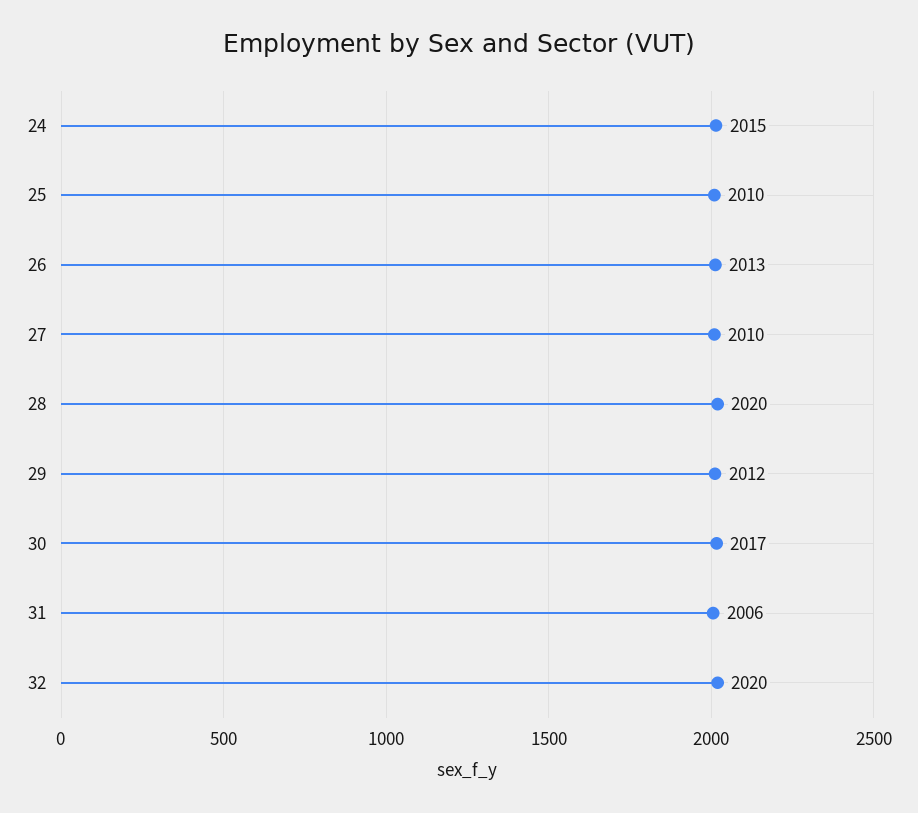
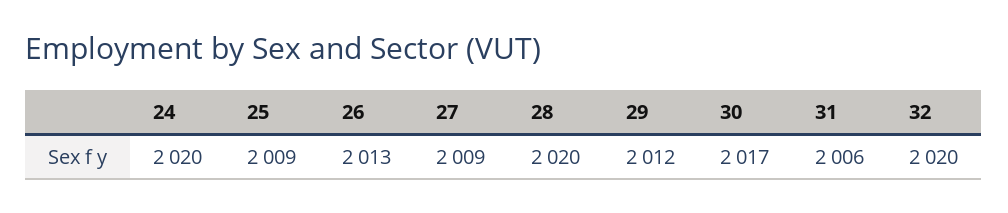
24: 2015 -> 2020
25: 2010 -> 2009
27: 2010 -> 2009

